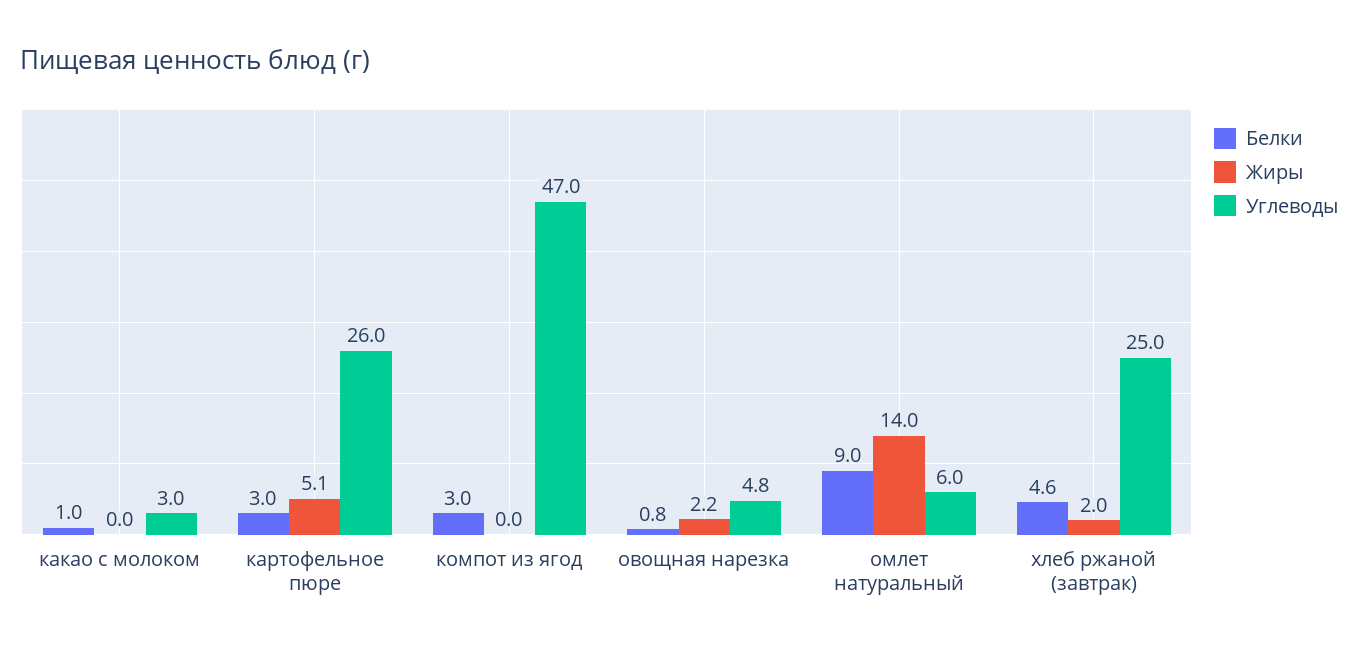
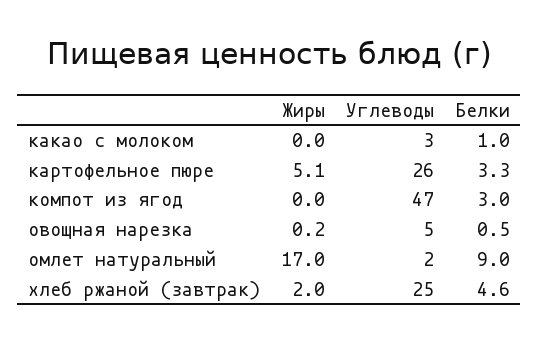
Белки, картофельное пюре: 3 -> 3.3
Белки, овощная нарезка: 0.8 -> 0.5
Жиры, овощная нарезка: 2.2 -> 0.2
Жиры, омлет натуральный: 14 -> 17
Углеводы, омлет натуральный: 6 -> 2

